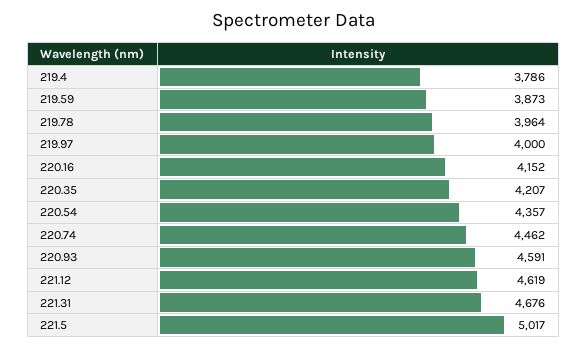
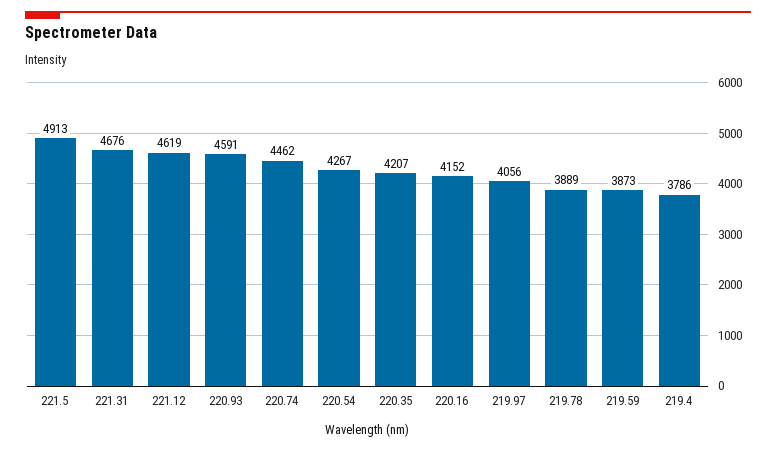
219.78: 3964 -> 3889
219.97: 4000 -> 4056
220.54: 4357 -> 4267
221.5: 5017 -> 4913

